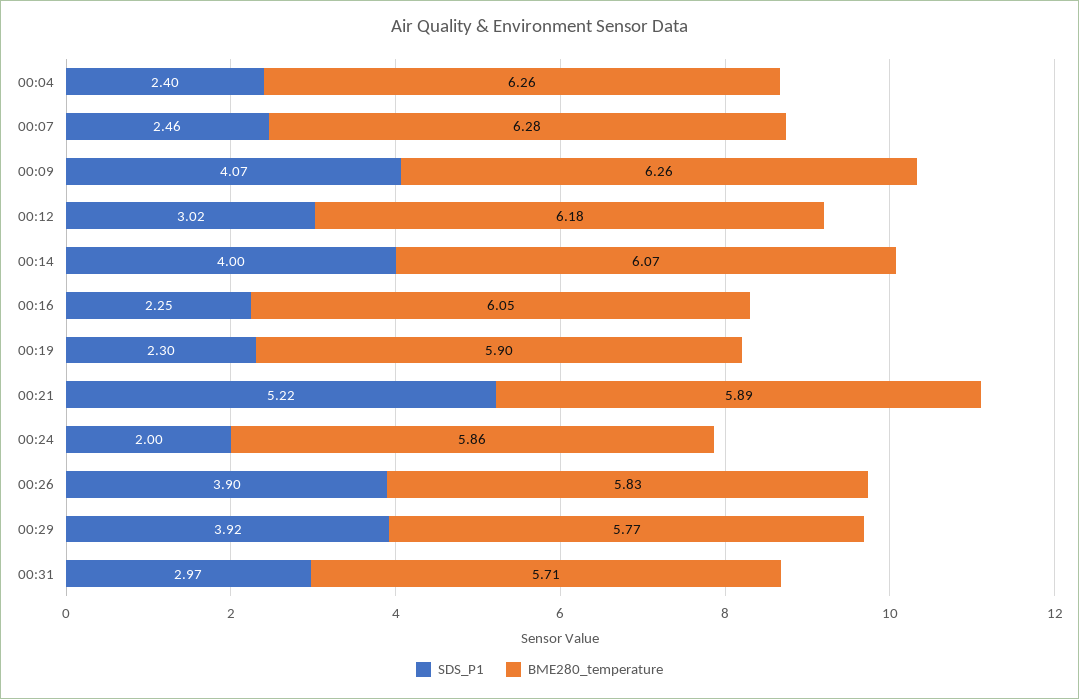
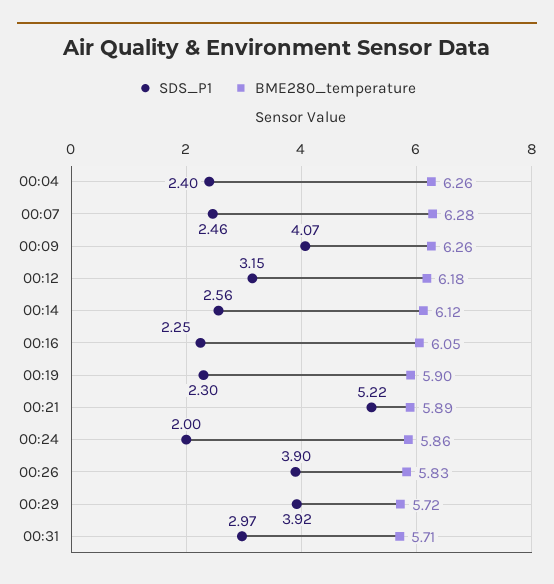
SDS_P1, 00:12: 3.02 -> 3.15
SDS_P1, 00:14: 4 -> 2.56
BME280_temperature, 00:14: 6.07 -> 6.12
BME280_temperature, 00:29: 5.77 -> 5.72

